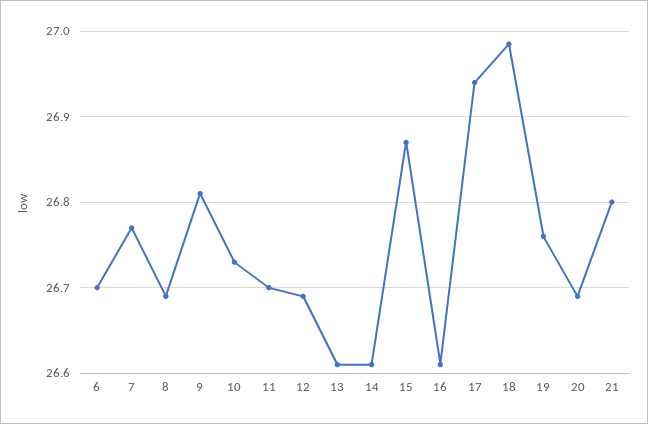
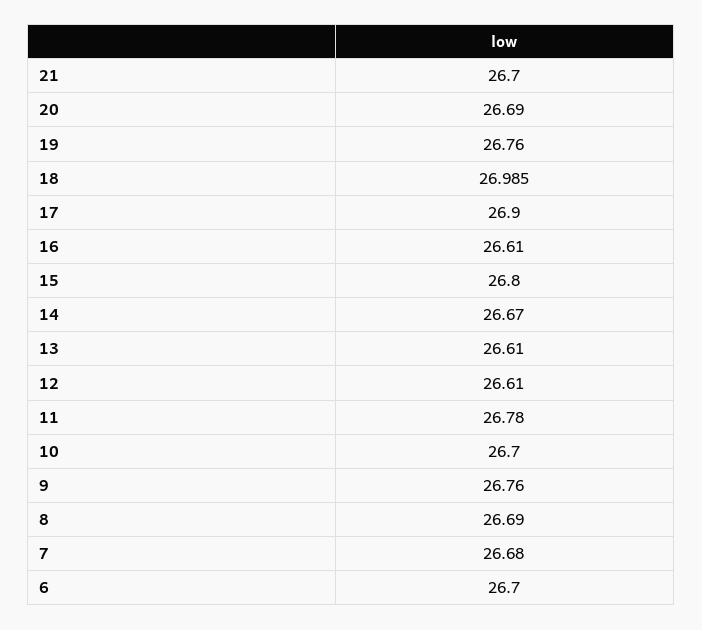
7: 26.77 -> 26.68
9: 26.81 -> 26.76
10: 26.73 -> 26.7
11: 26.7 -> 26.78
12: 26.69 -> 26.61
14: 26.61 -> 26.67
15: 26.87 -> 26.8
17: 26.94 -> 26.9
21: 26.8 -> 26.7

